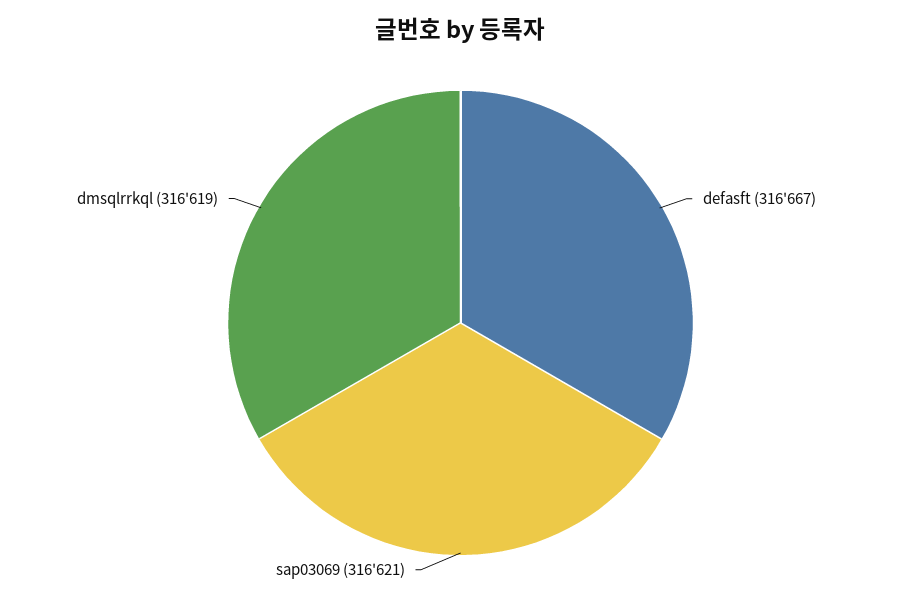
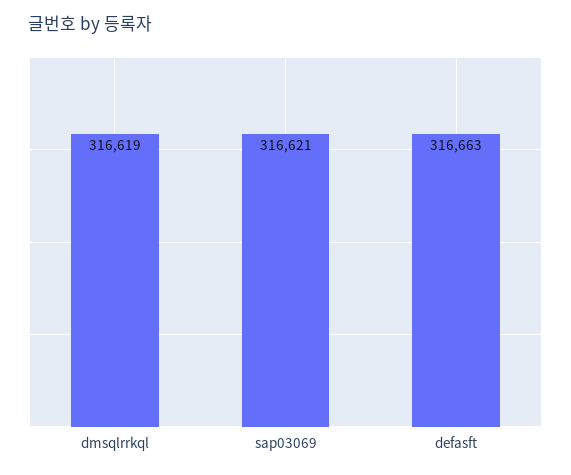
defasft: 316667 -> 316663

